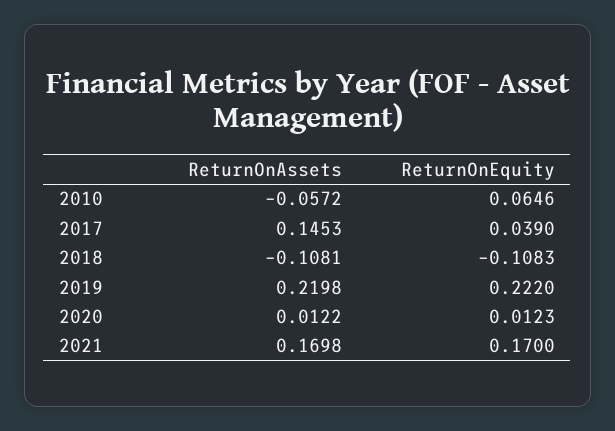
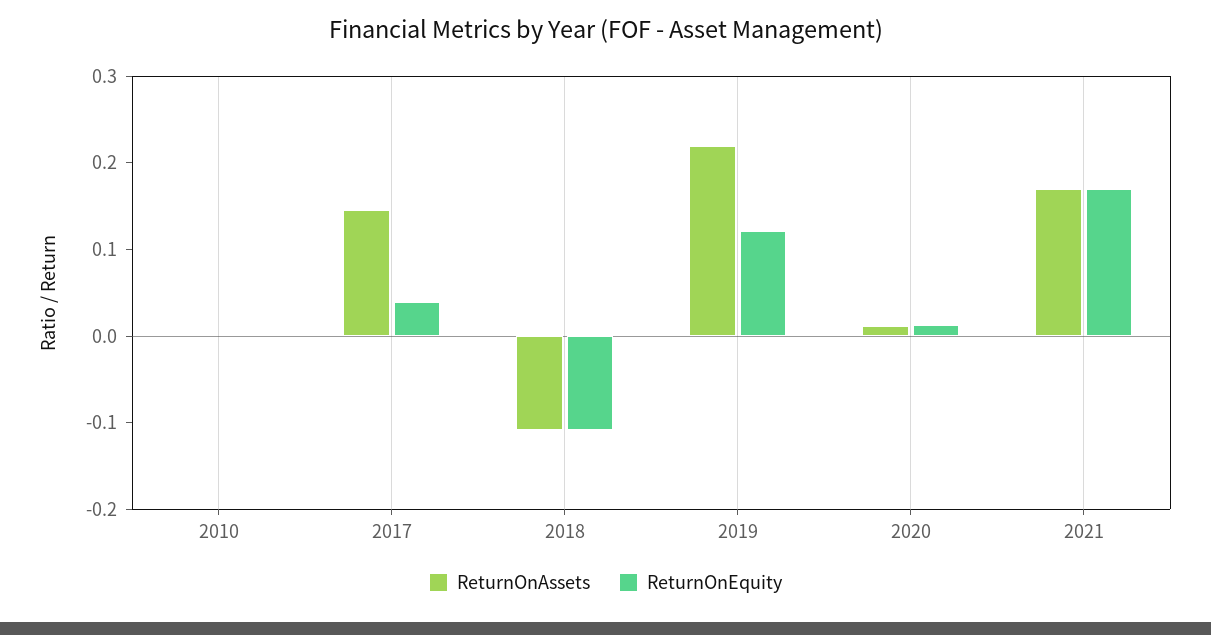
ReturnOnAssets, 2010: -0.0572 -> 0
ReturnOnEquity, 2010: 0.0646 -> 0
ReturnOnEquity, 2019: 0.222 -> 0.12

